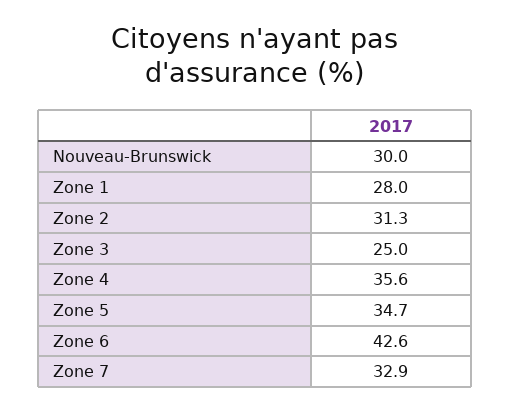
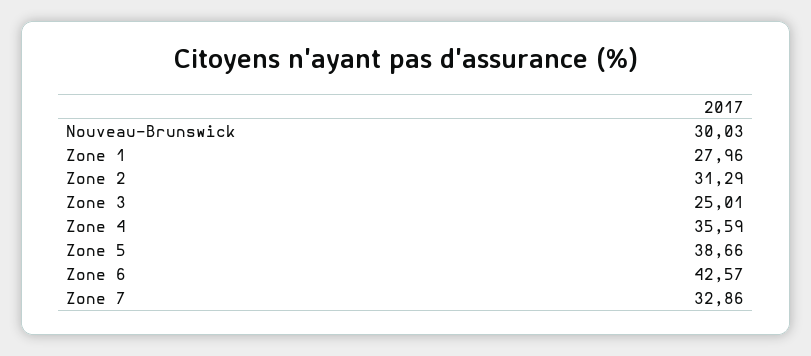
Zone 5: 34.7 -> 38.66

